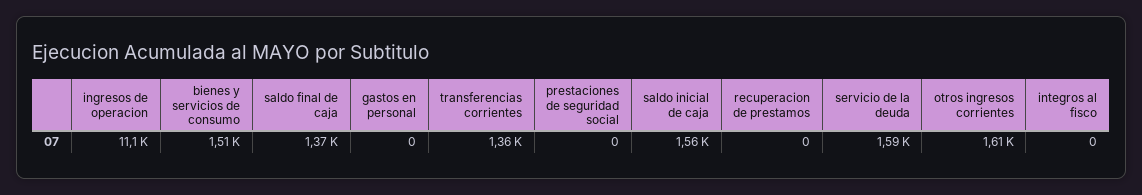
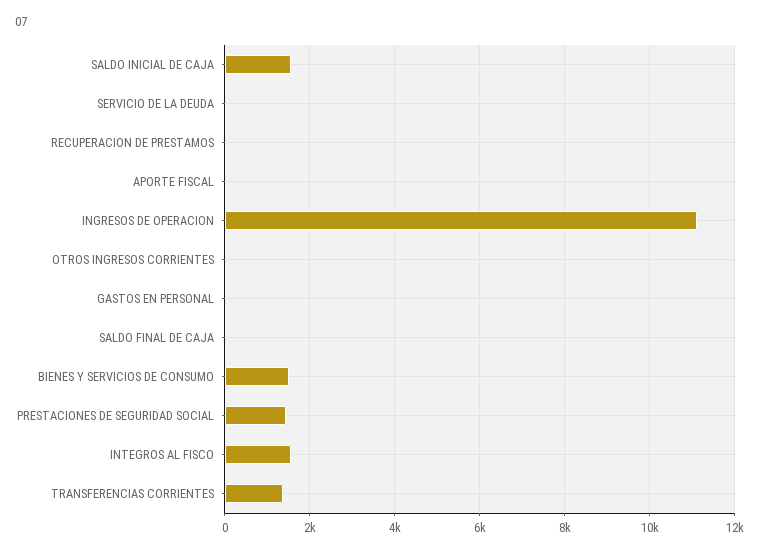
saldo final de caja: 1370 -> 0
prestaciones de seguridad social: 0 -> 1400
servicio de la deuda: 1590 -> 0
otros ingresos corrientes: 1610 -> 0
integros al fisco: 0 -> 1600
APORTE FISCAL: none -> 0

